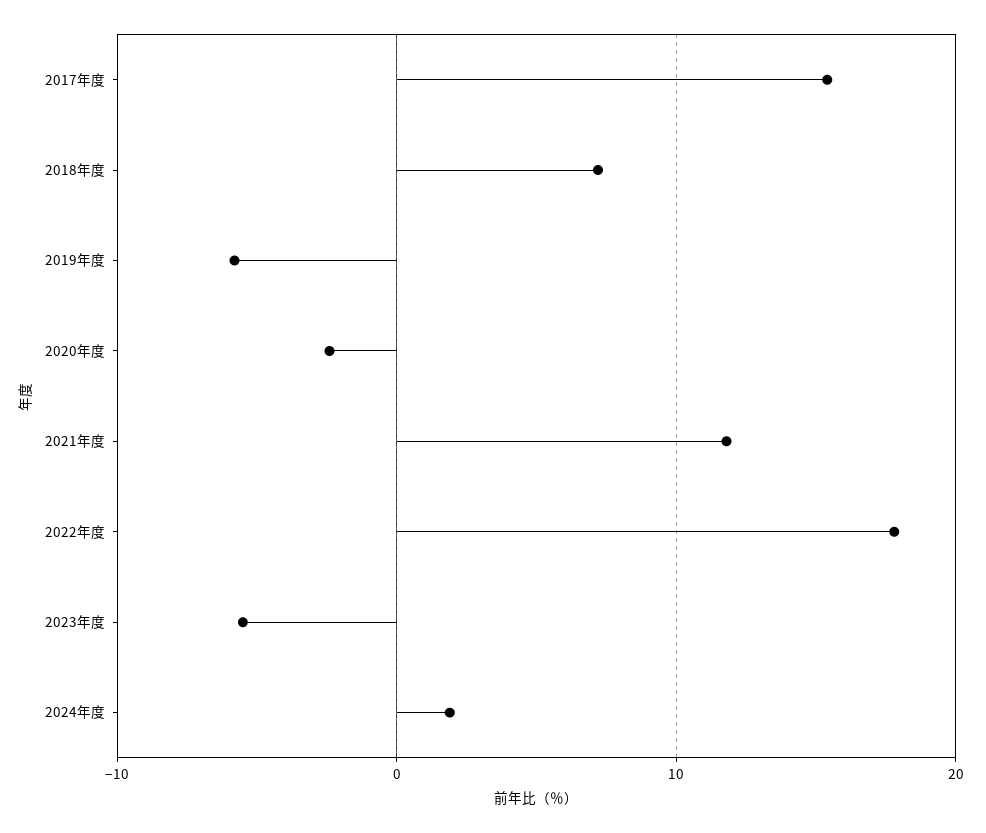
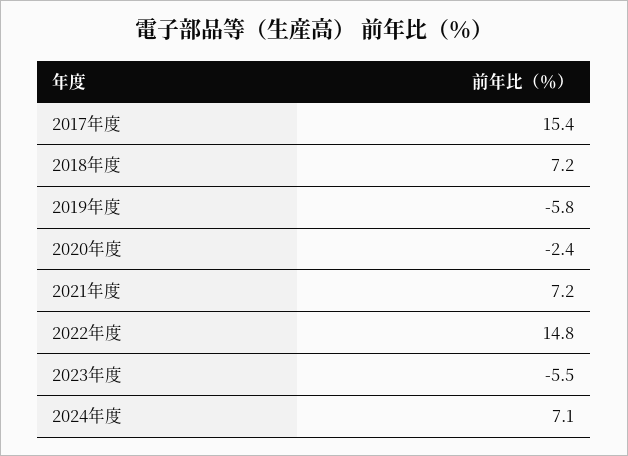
2021年度: 12 -> 7.2
2022年度: 18 -> 14.8
2024年度: 2 -> 7.1

